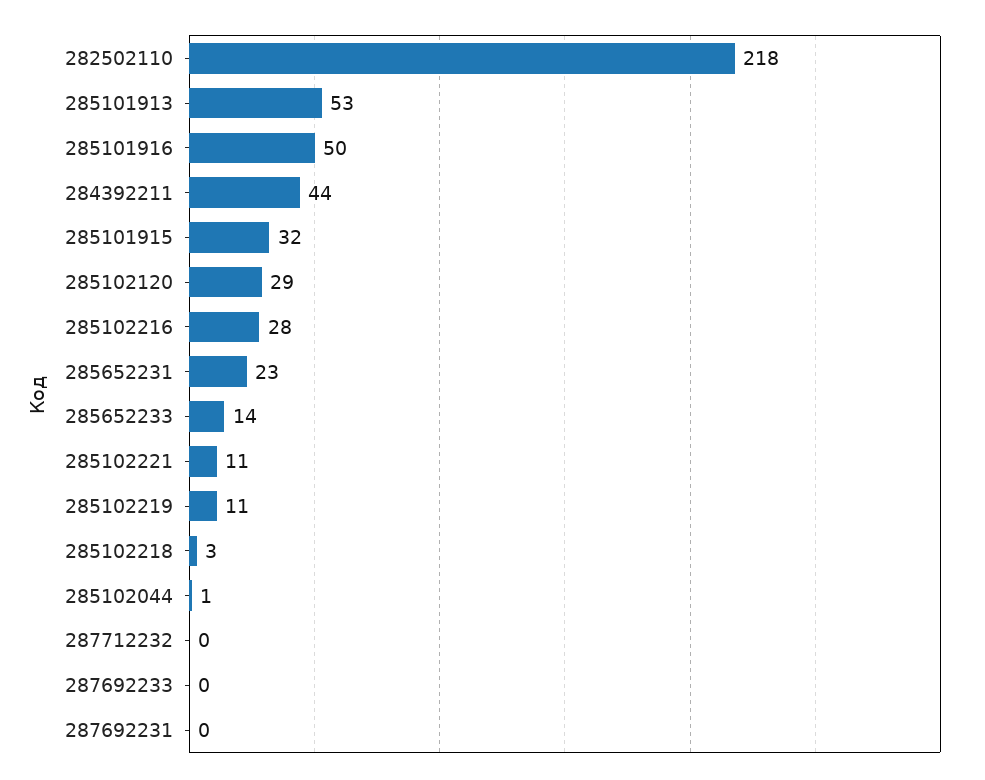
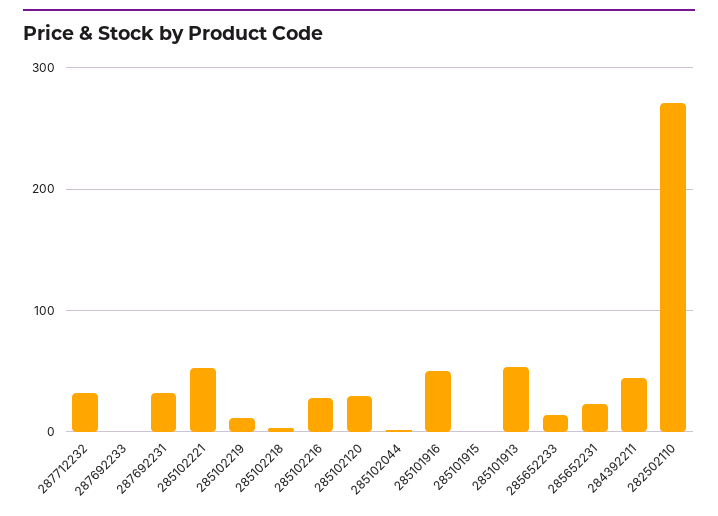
282502110: 218 -> 270
285101915: 32 -> 0
285102221: 11 -> 50
287712232: 0 -> 30
287692231: 0 -> 30

